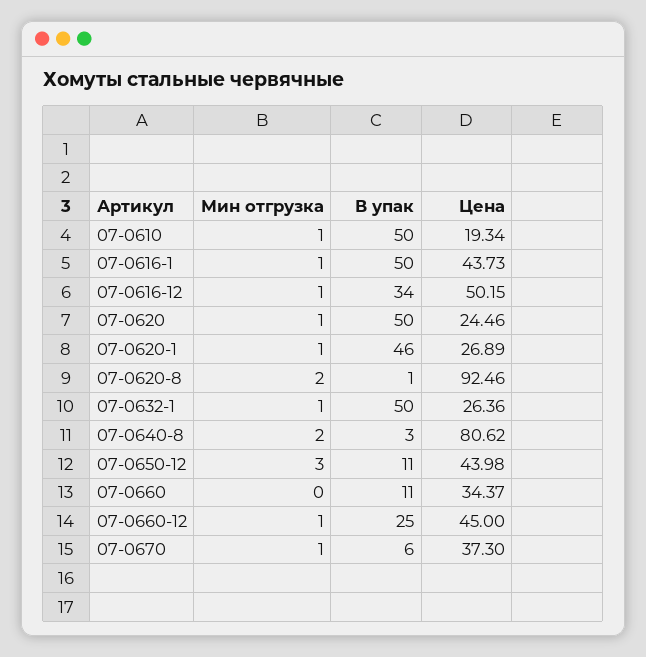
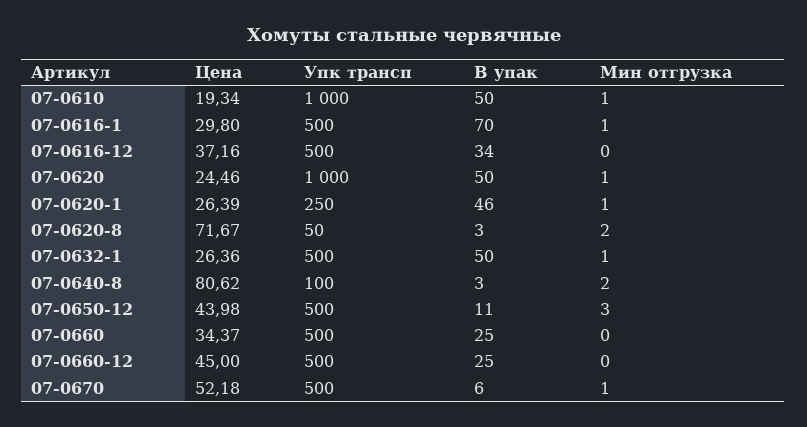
В упак, 07-0616-1: 50 -> 70
Цена, 07-0616-1: 43.73 -> 29.8
Мин отгрузка, 07-0616-12: 1 -> 0
Цена, 07-0616-12: 50.15 -> 37.16
Цена, 07-0620-1: 26.89 -> 26.39
В упак, 07-0620-8: 1 -> 3
Цена, 07-0620-8: 92.46 -> 71.67
В упак, 07-0660: 11 -> 25
Мин отгрузка, 07-0660-12: 1 -> 0
Цена, 07-0670: 37.3 -> 52.18
Упк трансп, 07-0610: none -> 1000
Упк трансп, 07-0616-1: none -> 500
Упк трансп, 07-0616-12: none -> 500
Упк трансп, 07-0620: none -> 1000
Упк трансп, 07-0620-1: none -> 250
Упк трансп, 07-0620-8: none -> 50
Упк трансп, 07-0632-1: none -> 500
Упк трансп, 07-0640-8: none -> 100
Упк трансп, 07-0650-12: none -> 500
Упк трансп, 07-0660: none -> 500
Упк трансп, 07-0660-12: none -> 500
Упк трансп, 07-0670: none -> 500

